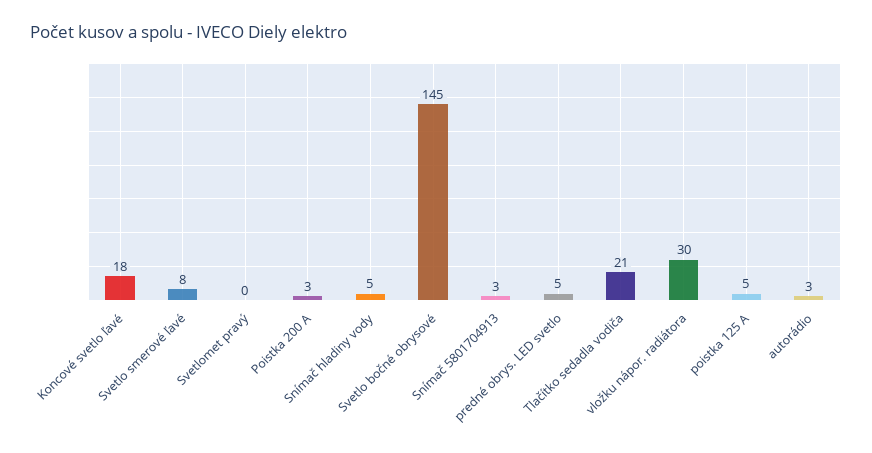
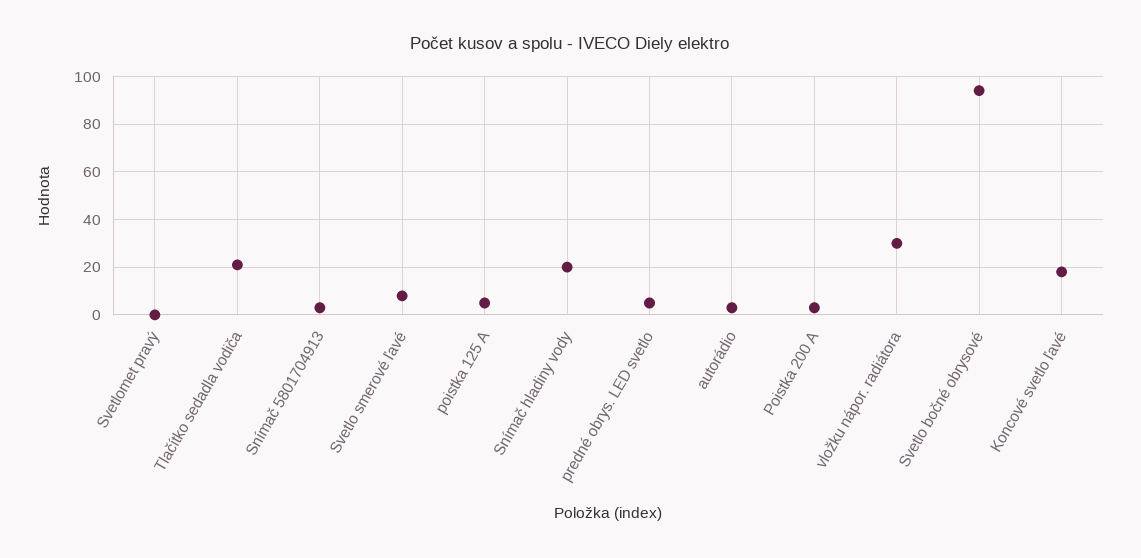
Snímač hladiny vody: 5 -> 20
Svetlo bočné obrysové: 145 -> 95

